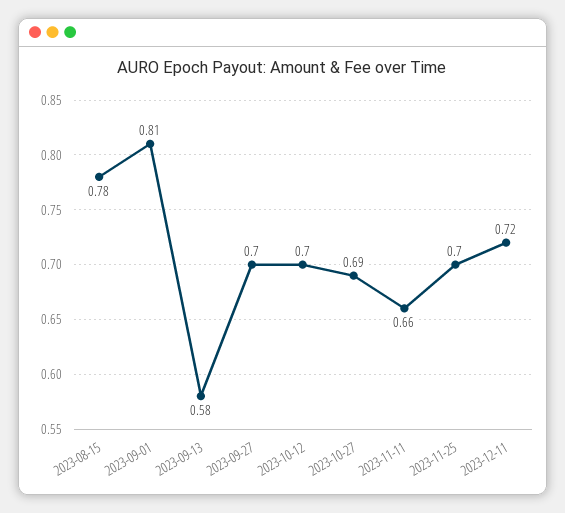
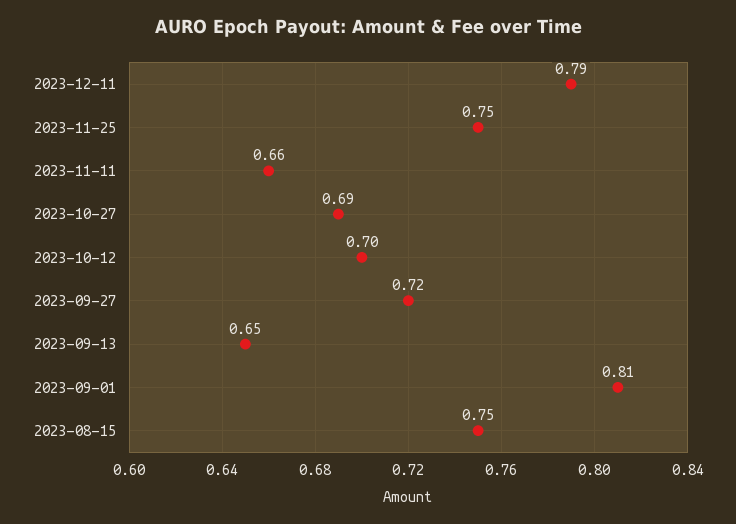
2023-08-15: 0.78 -> 0.75
2023-09-13: 0.58 -> 0.65
2023-09-27: 0.7 -> 0.72
2023-11-25: 0.7 -> 0.75
2023-12-11: 0.72 -> 0.79

